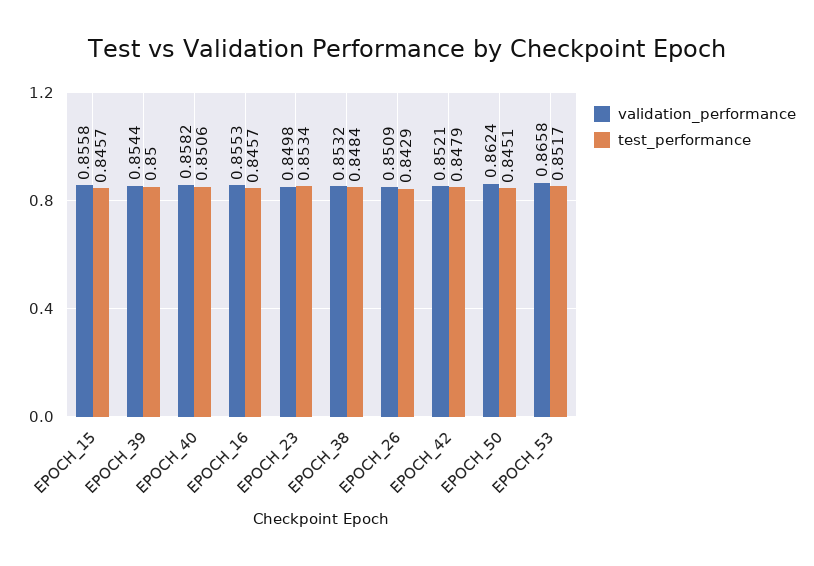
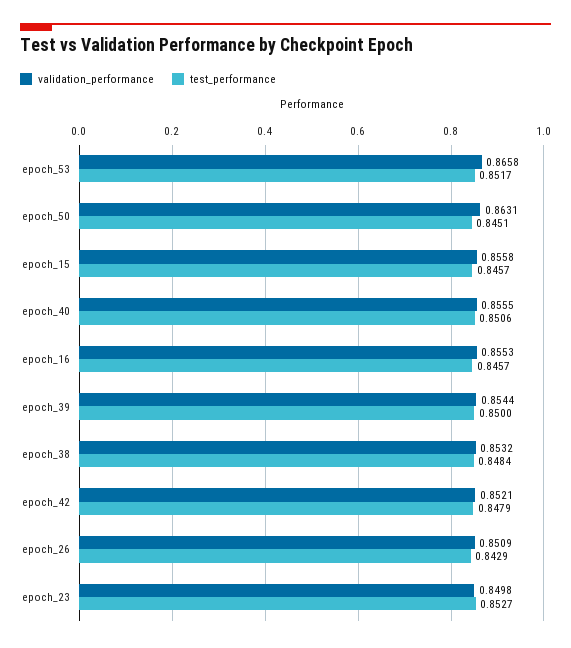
validation_performance, EPOCH_40: 0.8582 -> 0.8555
test_performance, EPOCH_23: 0.8534 -> 0.8527
validation_performance, EPOCH_50: 0.8624 -> 0.8631

